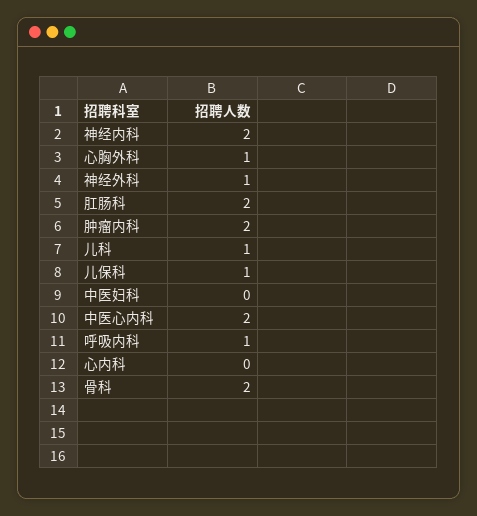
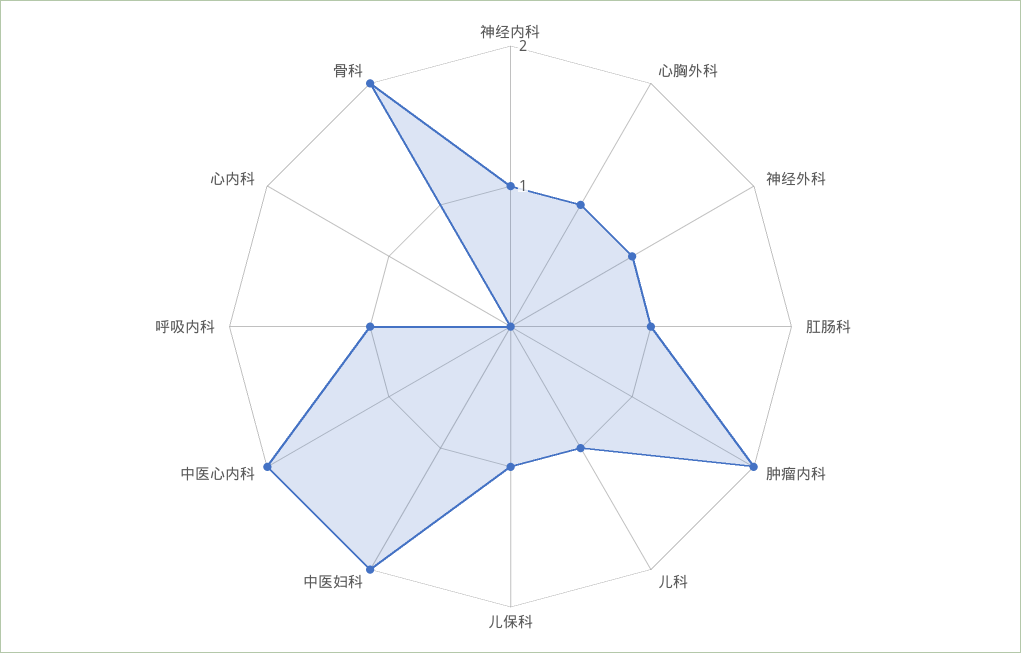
神经内科: 2 -> 1
肛肠科: 2 -> 1
中医妇科: 0 -> 2

